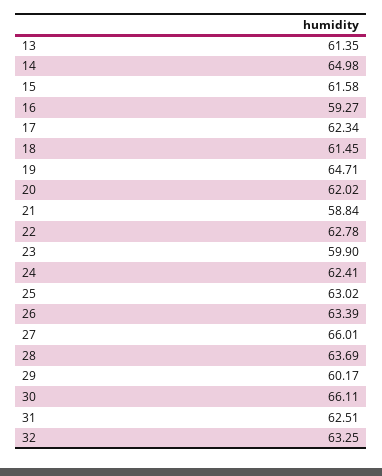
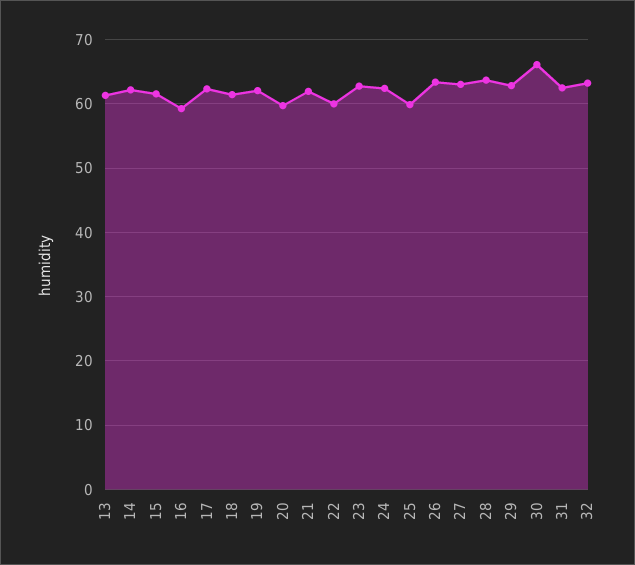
14: 64.98 -> 62
19: 64.71 -> 62
20: 62.02 -> 60
21: 58.84 -> 62
22: 62.78 -> 60
23: 59.9 -> 63
25: 63.02 -> 60
27: 66.01 -> 63
29: 60.17 -> 63

